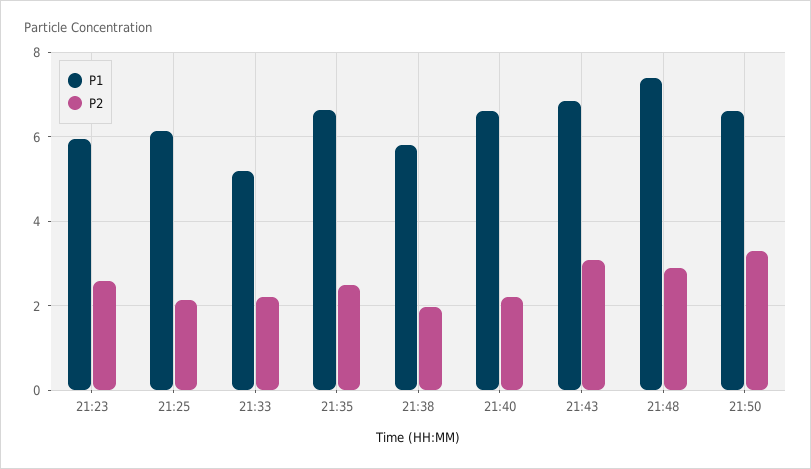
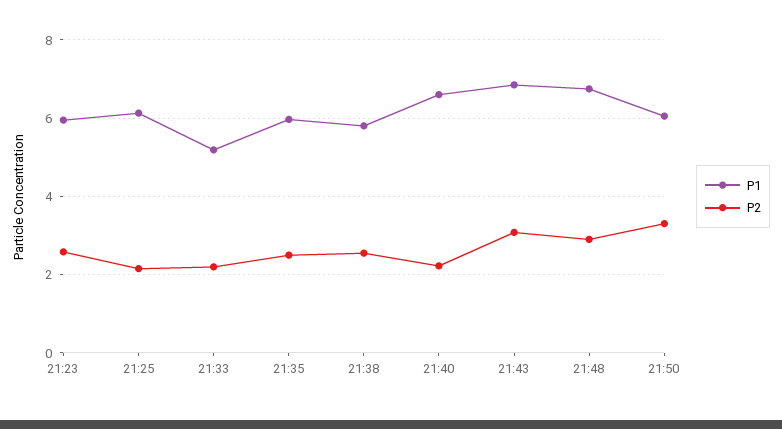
P1, 21:35: 6.6 -> 6
P2, 21:38: 2 -> 2.6
P1, 21:48: 7.4 -> 6.8
P1, 21:50: 6.6 -> 6

